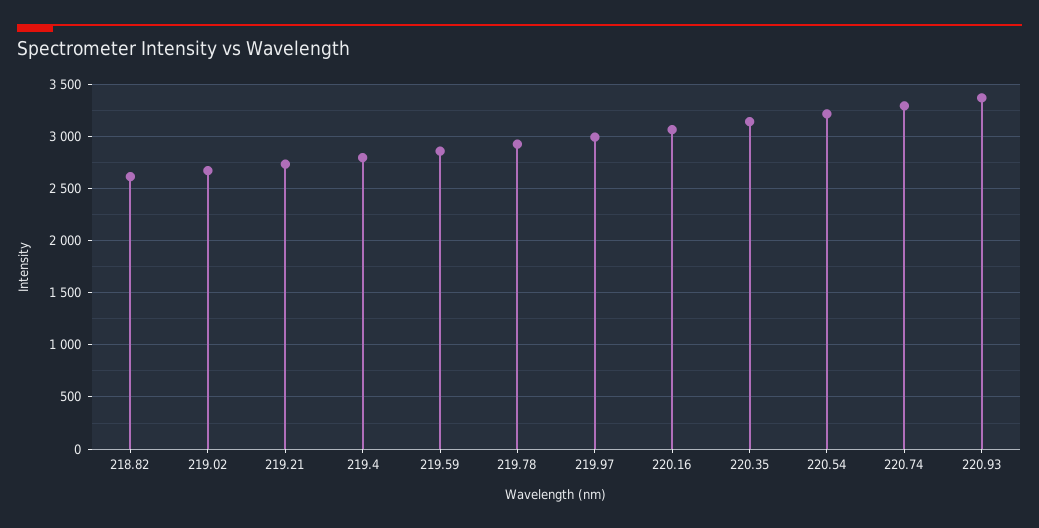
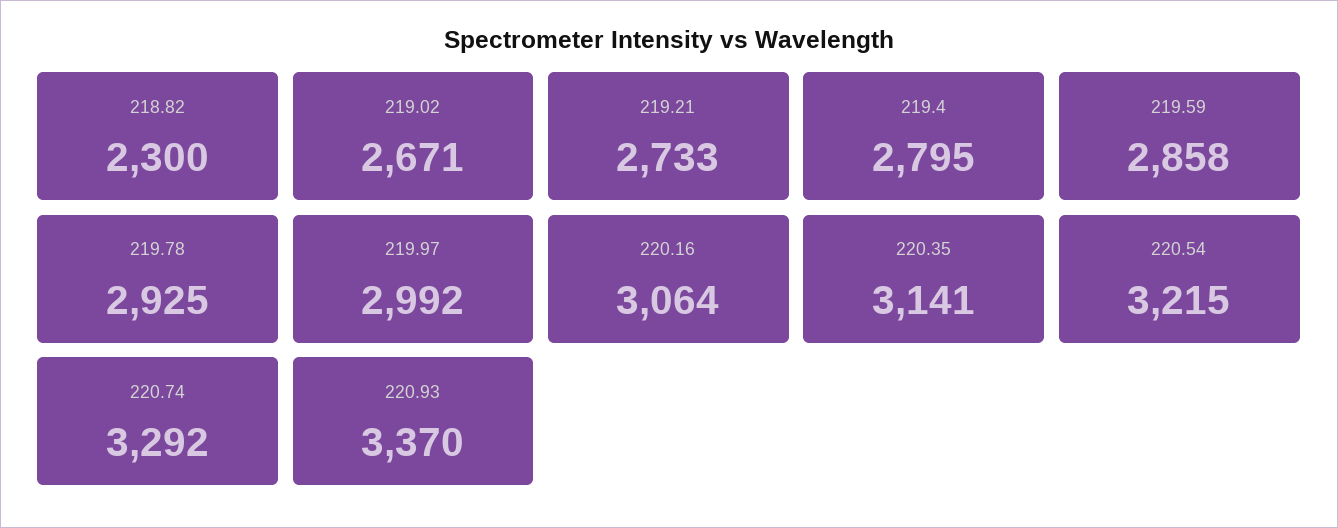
218.82: 2600 -> 2300

